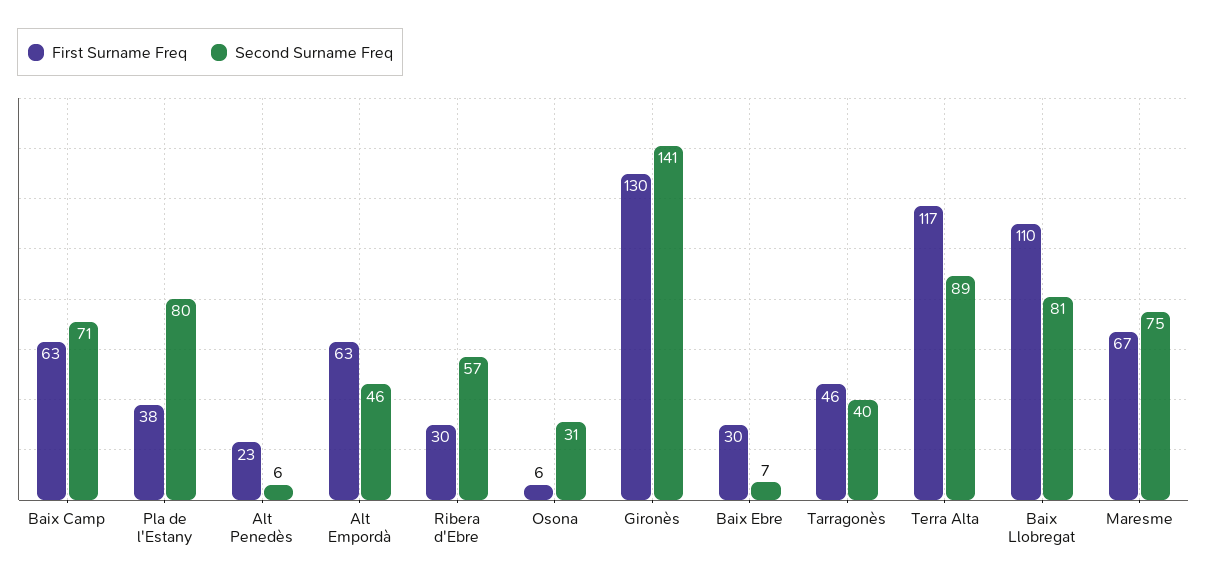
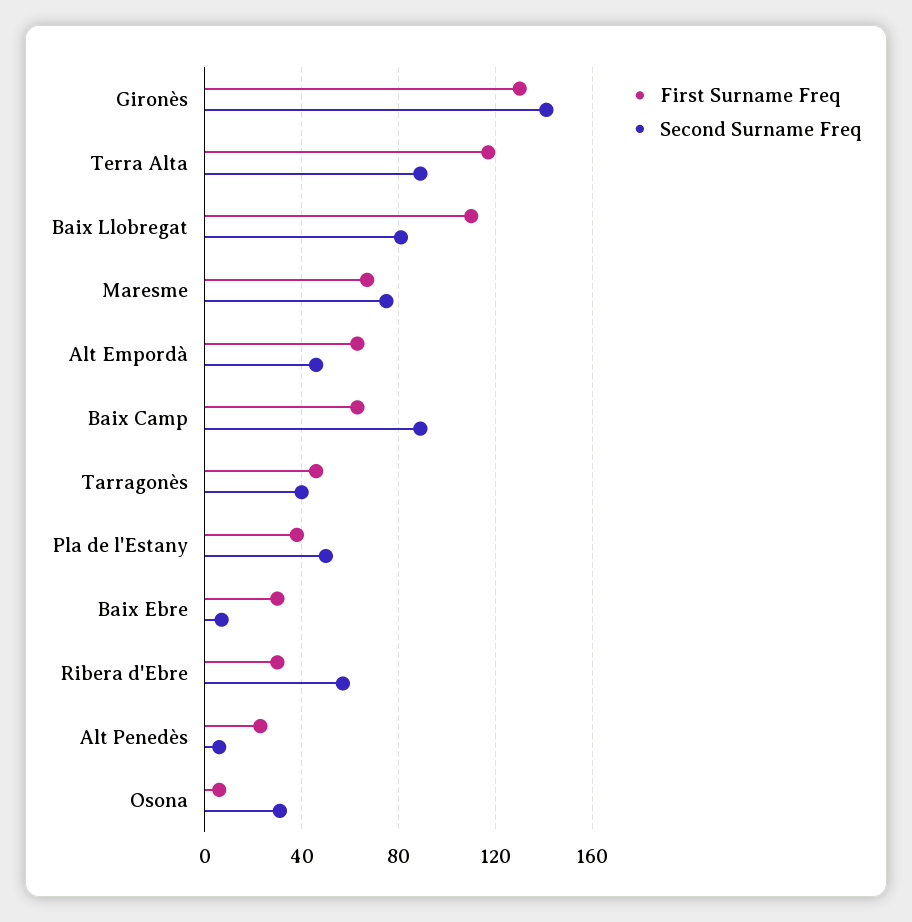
Second Surname Freq, Baix Camp: 71 -> 90
Second Surname Freq, Pla de l'Estany: 80 -> 50

